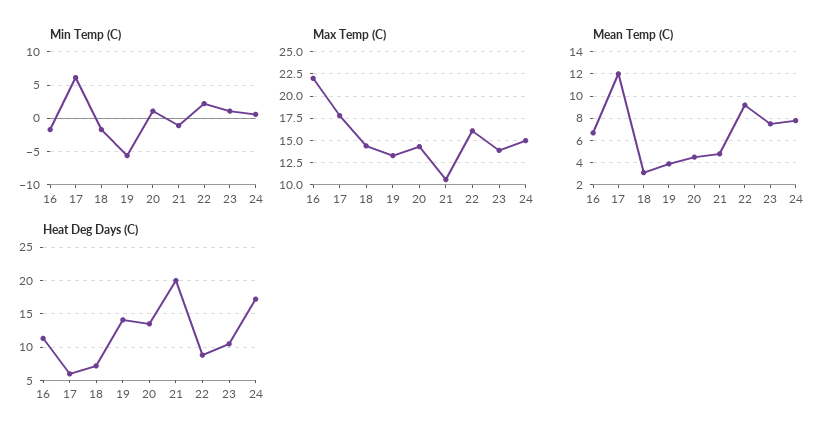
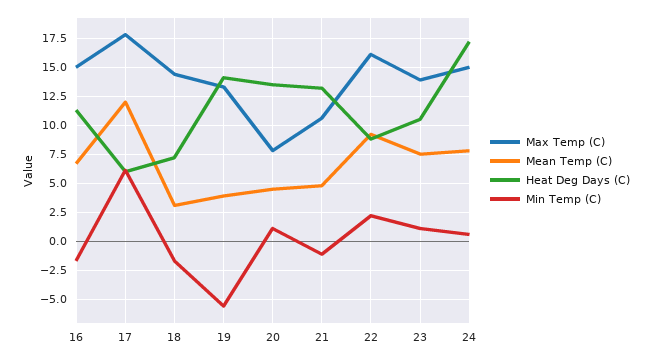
Max Temp (C), 16: 22.5 -> 15
Max Temp (C), 20: 15 -> 7.5
Heat Deg Days (C), 21: 20 -> 12.5

